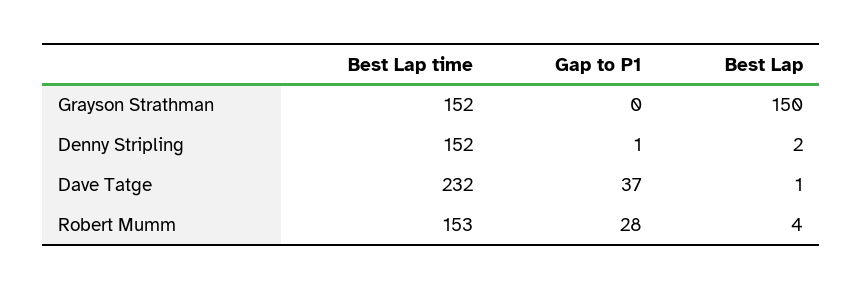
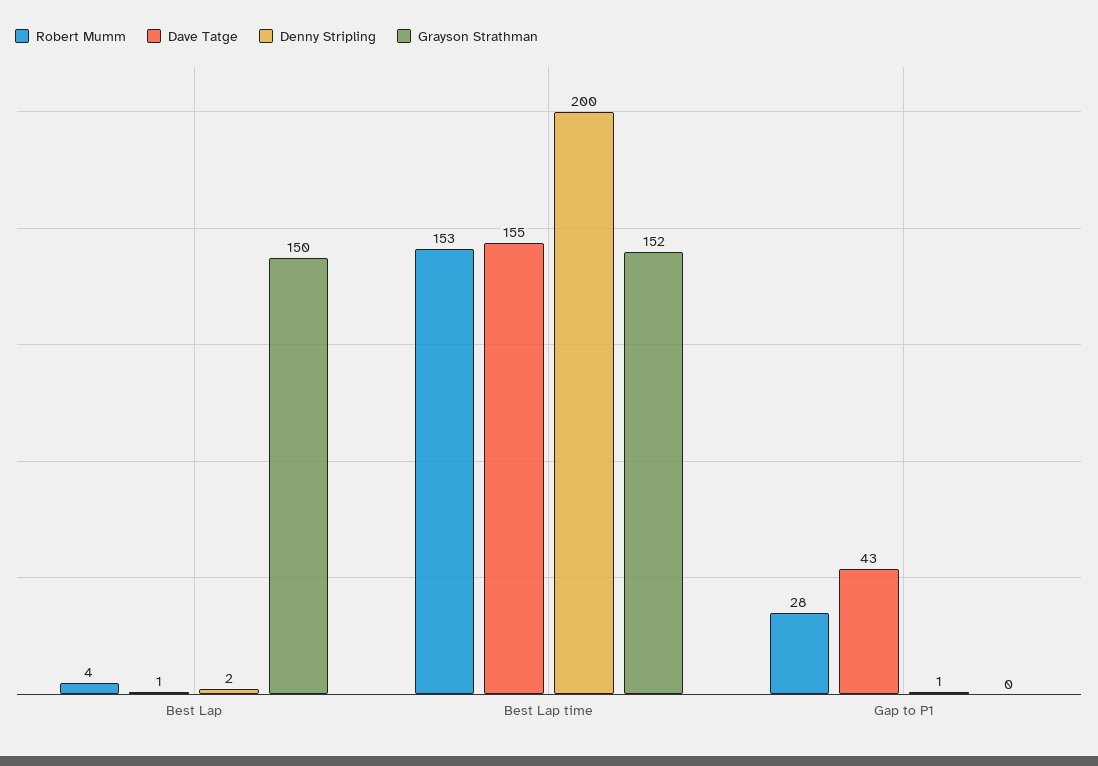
Denny Stripling, Best Lap time: 152 -> 200
Dave Tatge, Best Lap time: 232 -> 155
Dave Tatge, Gap to P1: 37 -> 43

